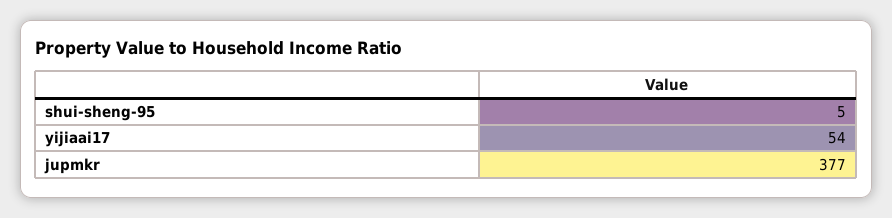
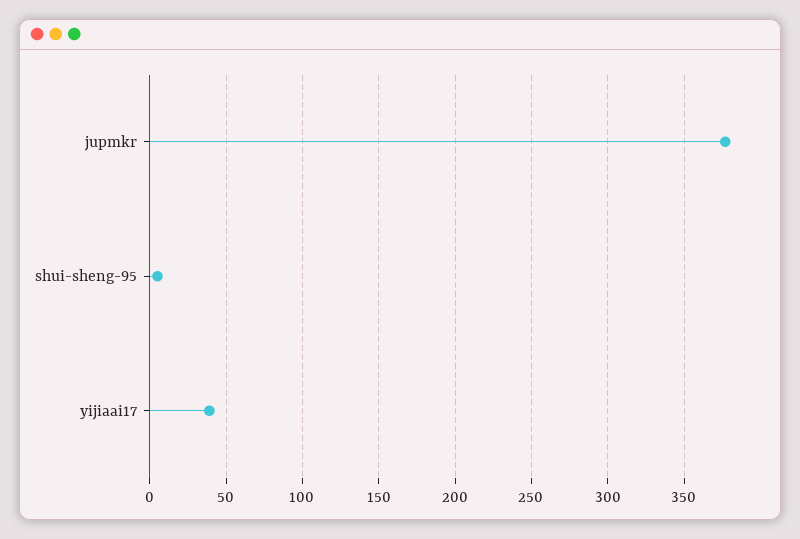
yijiaai17: 54 -> 40

